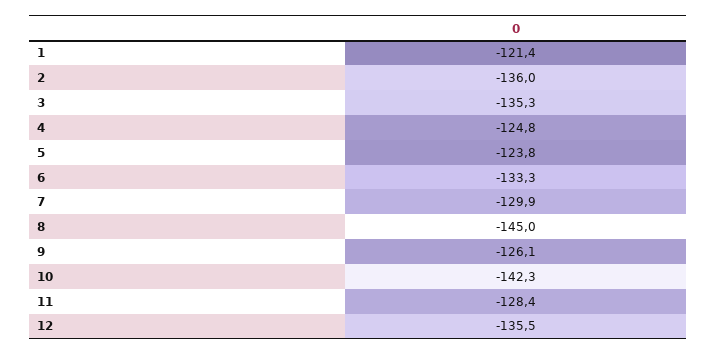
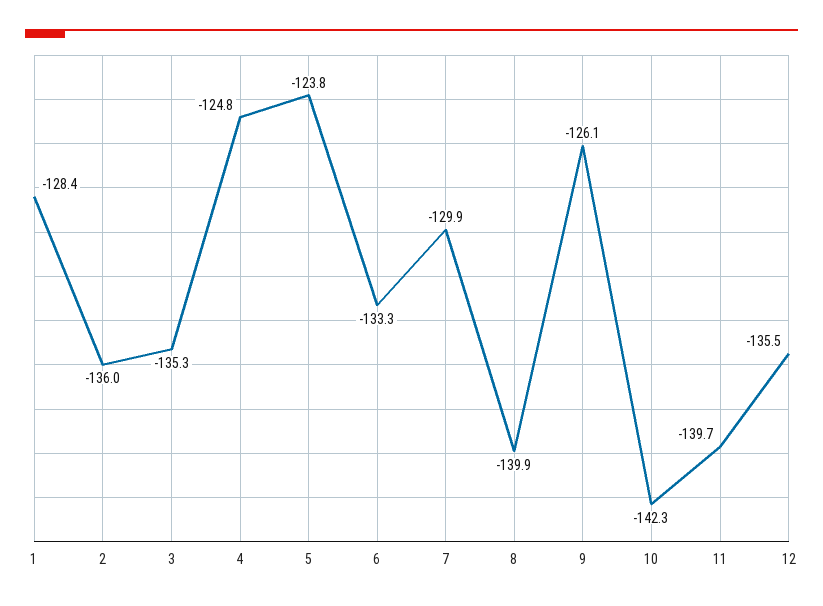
1: -121.4 -> -128.4
8: -145 -> -139.9
11: -128.4 -> -139.7

